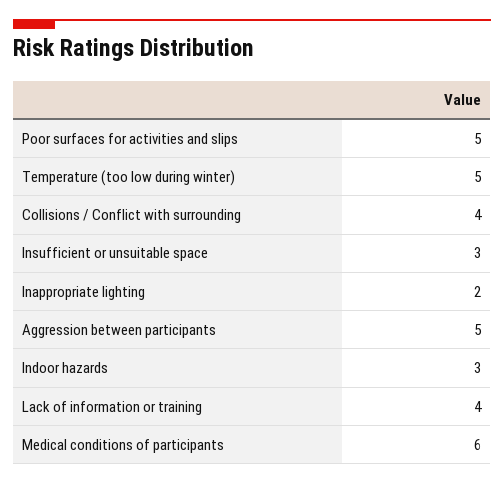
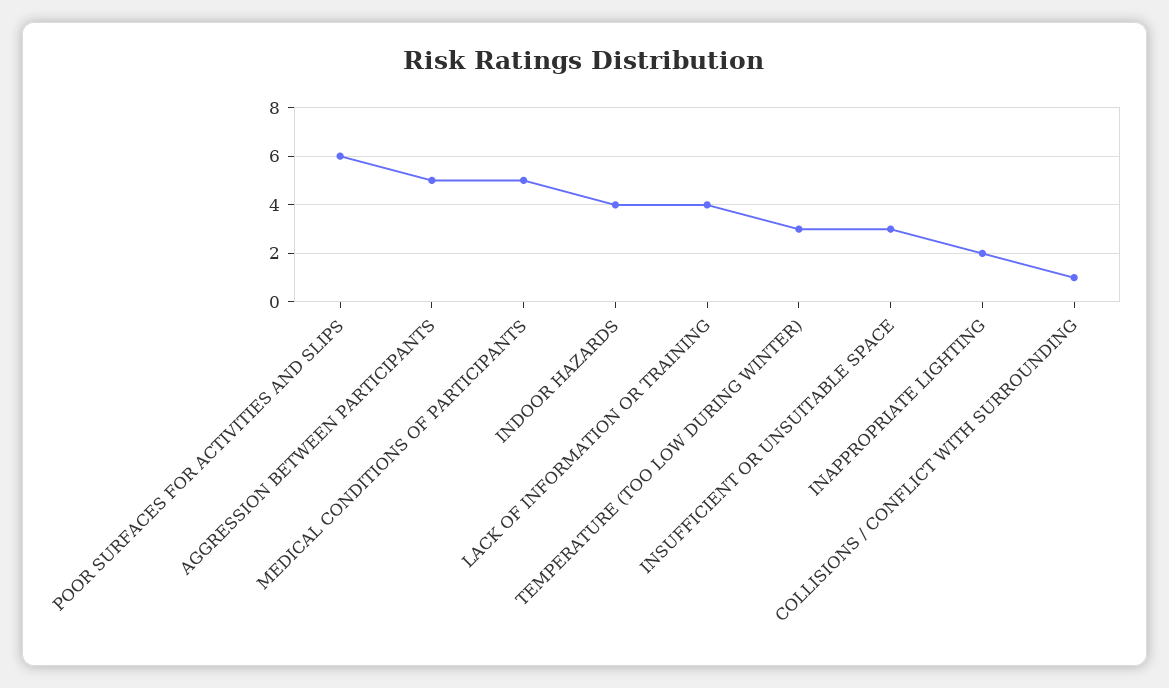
Poor surfaces for activities and slips: 5 -> 6
Temperature (too low during winter): 5 -> 3
Collisions / Conflict with surrounding: 4 -> 1
Indoor hazards: 3 -> 4
Medical conditions of participants: 6 -> 5

